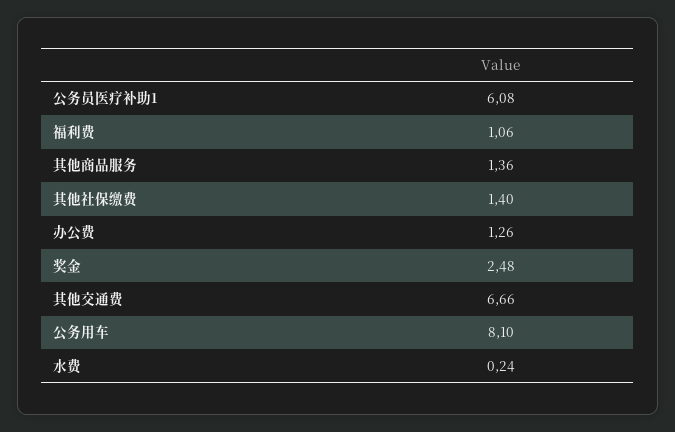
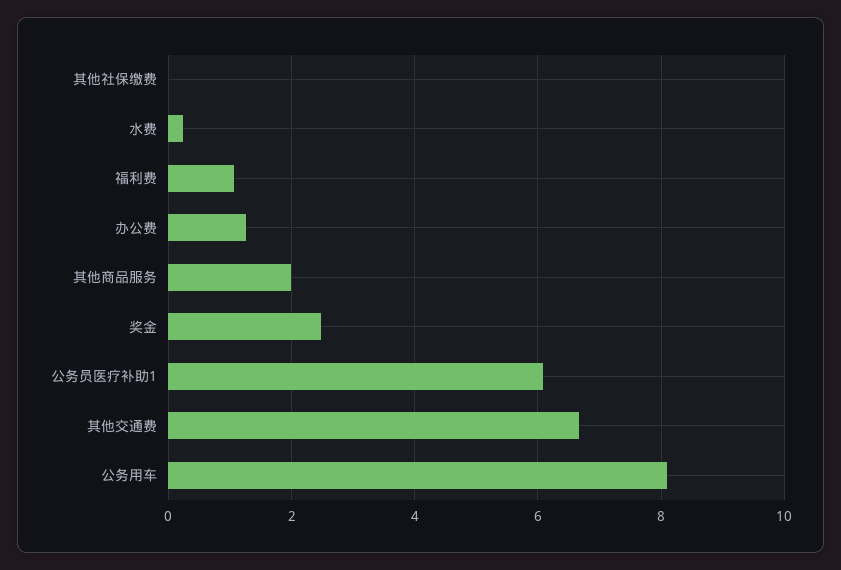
其他商品服务: 1.36 -> 2
其他社保缴费: 1.4 -> 0

